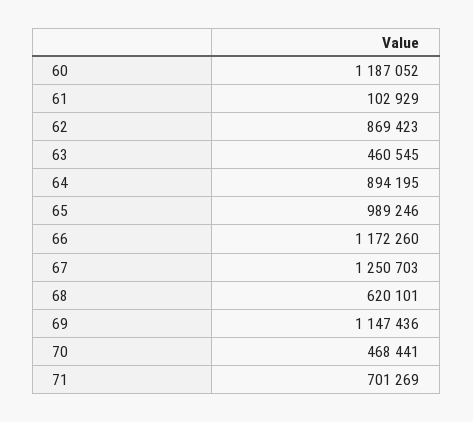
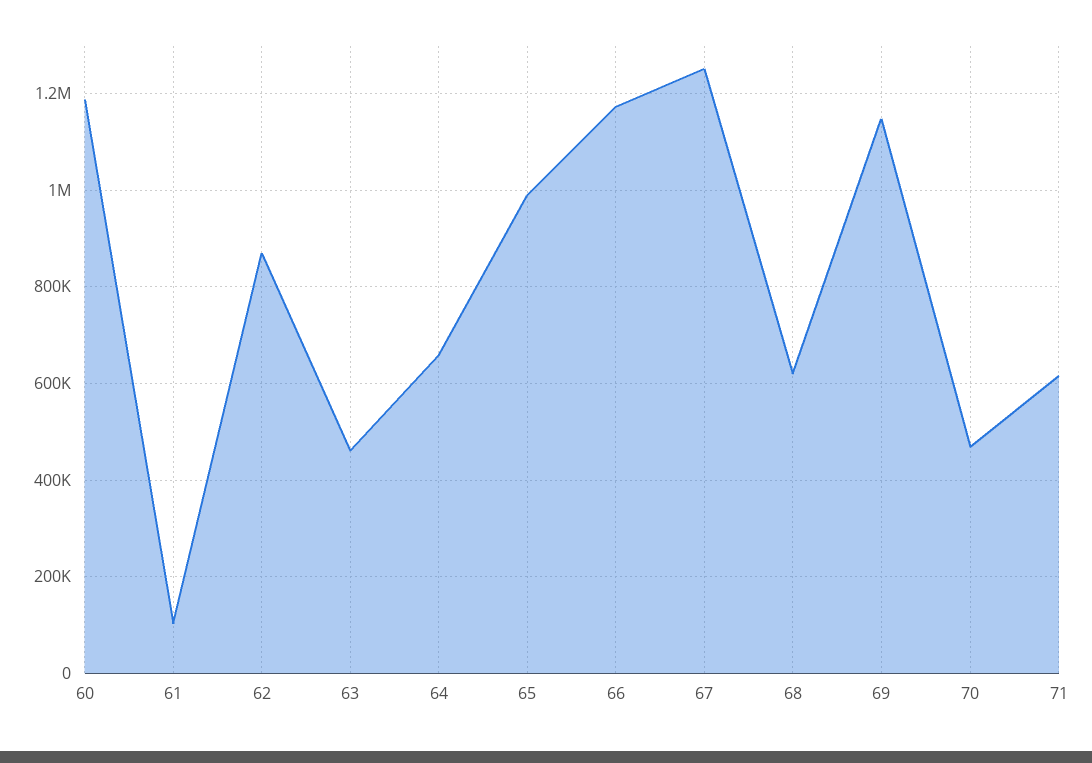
64: 894195 -> 660000
71: 701269 -> 620000

